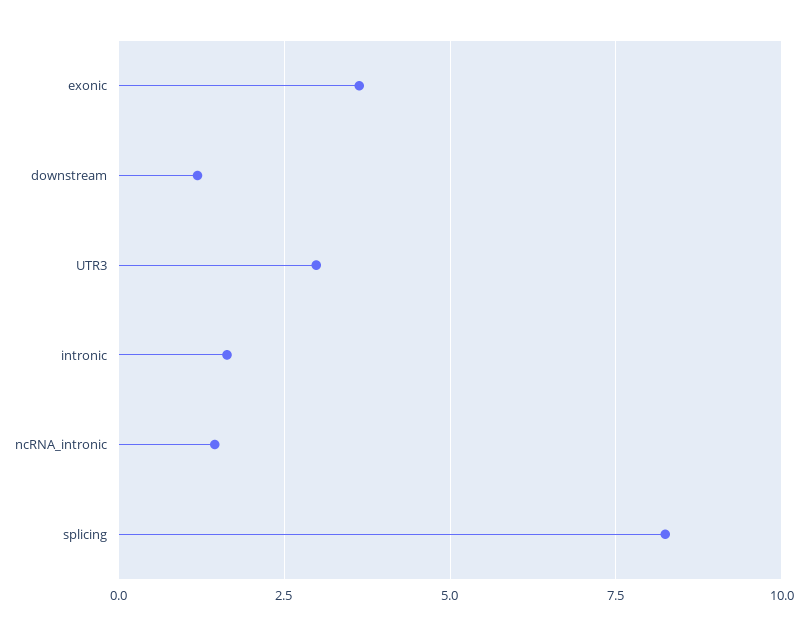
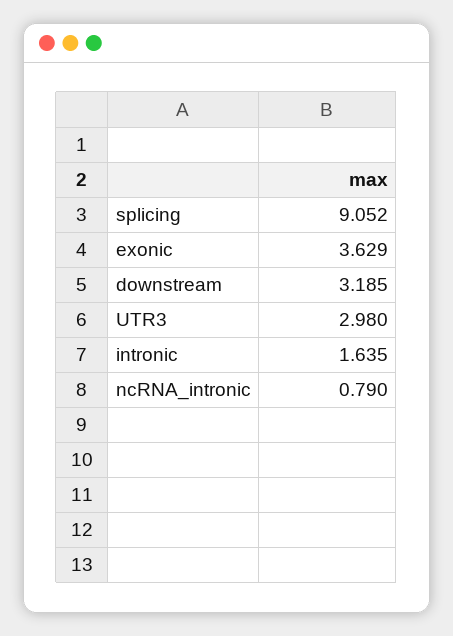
downstream: 1.25 -> 3.185
ncRNA_intronic: 1.5 -> 0.79
splicing: 8.25 -> 9.052

